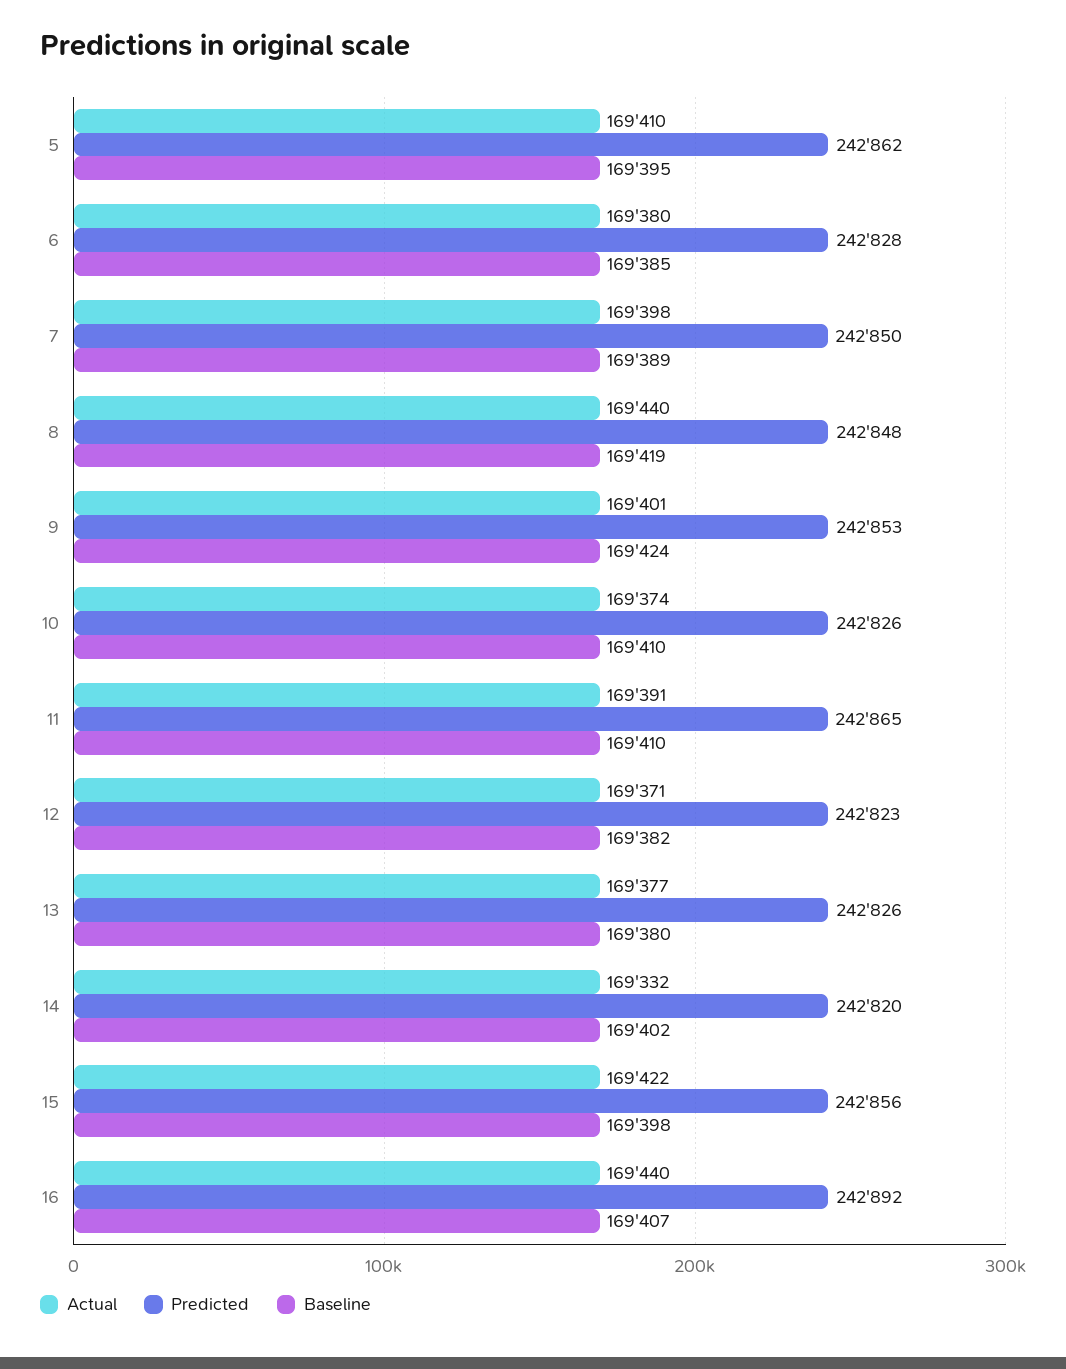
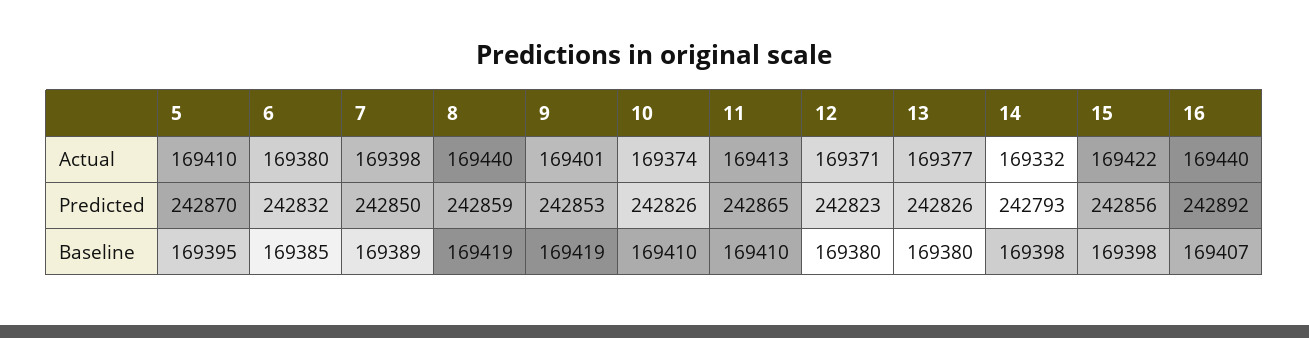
Predicted, 5: 242862 -> 242870
Predicted, 6: 242828 -> 242832
Predicted, 8: 242848 -> 242859
Baseline, 9: 169424 -> 169419
Actual, 11: 169391 -> 169413
Baseline, 12: 169382 -> 169380
Predicted, 14: 242820 -> 242793
Baseline, 14: 169402 -> 169398

